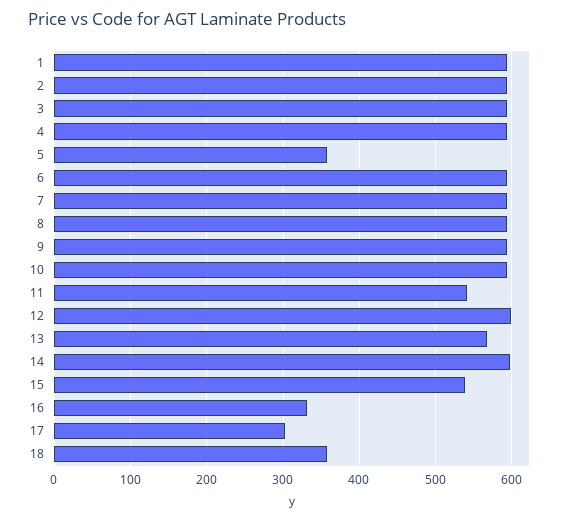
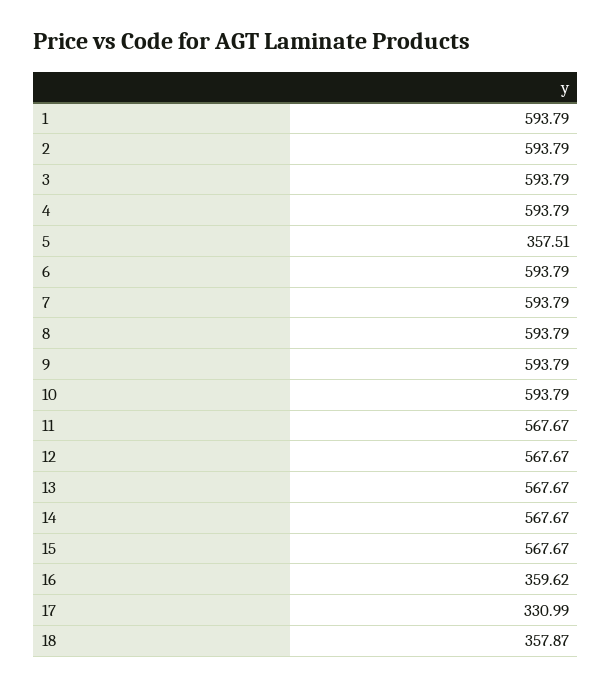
11: 540 -> 567.67
12: 600 -> 567.67
14: 600 -> 567.67
15: 540 -> 567.67
16: 330 -> 359.62
17: 300 -> 330.99

